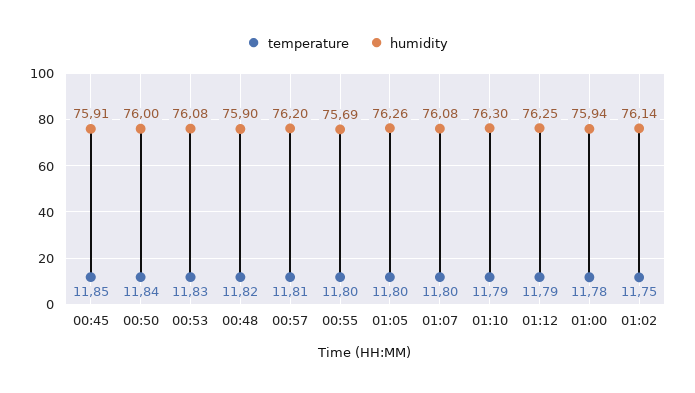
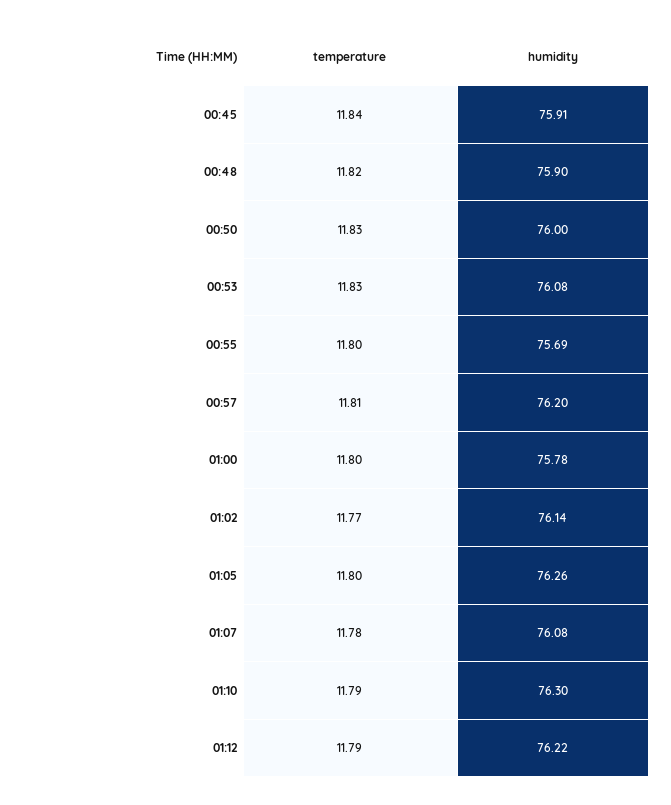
temperature, 00:45: 11.85 -> 11.84
temperature, 00:50: 11.84 -> 11.83
temperature, 01:07: 11.8 -> 11.78
humidity, 01:12: 76.25 -> 76.22
temperature, 01:00: 11.78 -> 11.8
humidity, 01:00: 75.94 -> 75.78
temperature, 01:02: 11.75 -> 11.77

